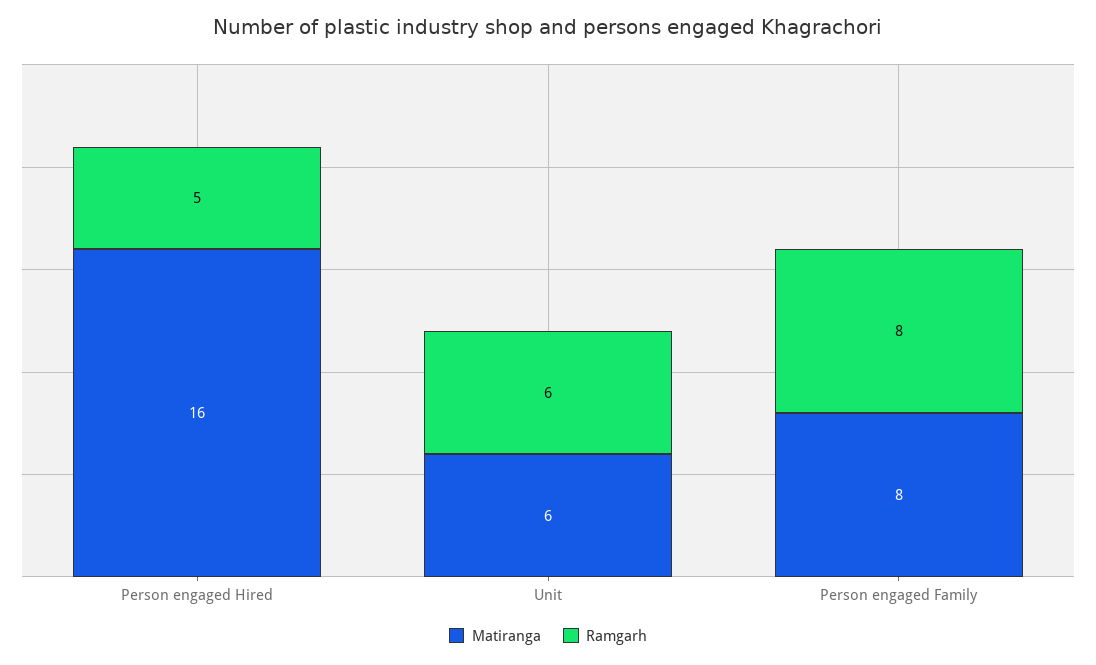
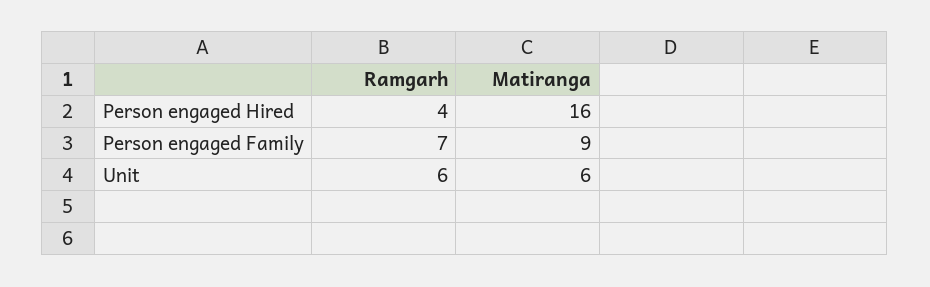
Ramgarh, Person engaged Hired: 5 -> 4
Matiranga, Person engaged Family: 8 -> 9
Ramgarh, Person engaged Family: 8 -> 7

